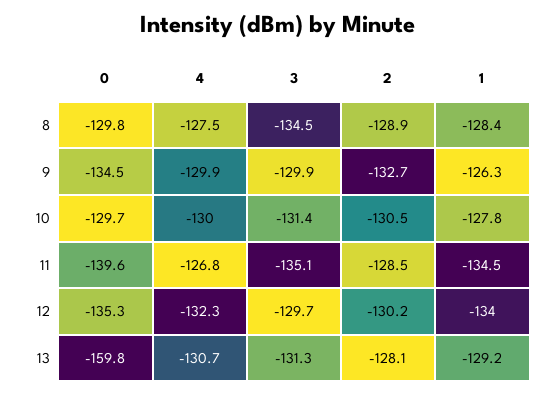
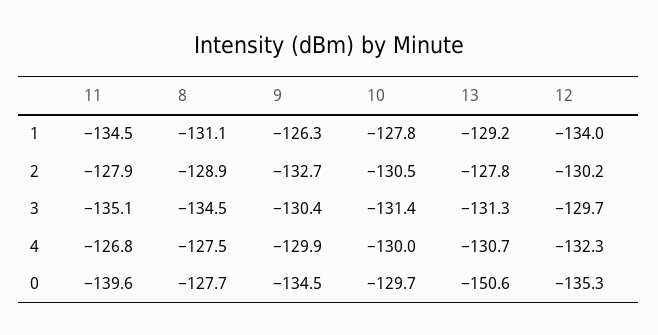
0, 8: -129.8 -> -127.7
1, 8: -128.4 -> -131.1
3, 9: -129.9 -> -130.4
2, 11: -128.5 -> -127.9
0, 13: -159.8 -> -150.6
2, 13: -128.1 -> -127.8

